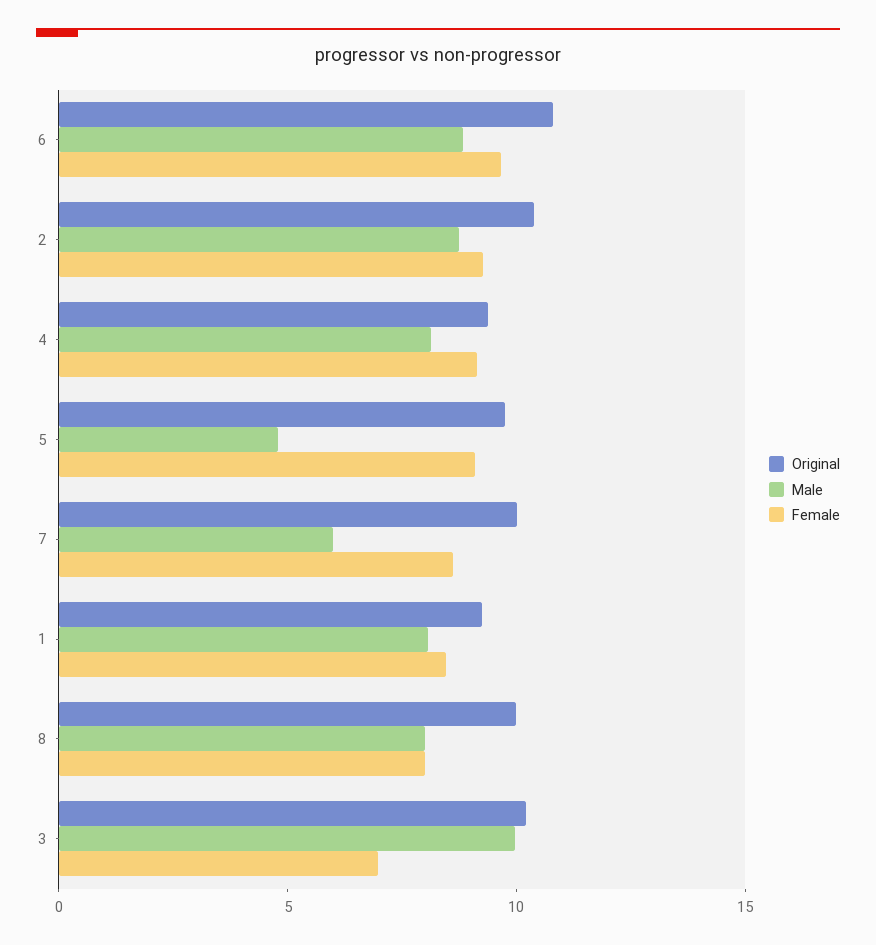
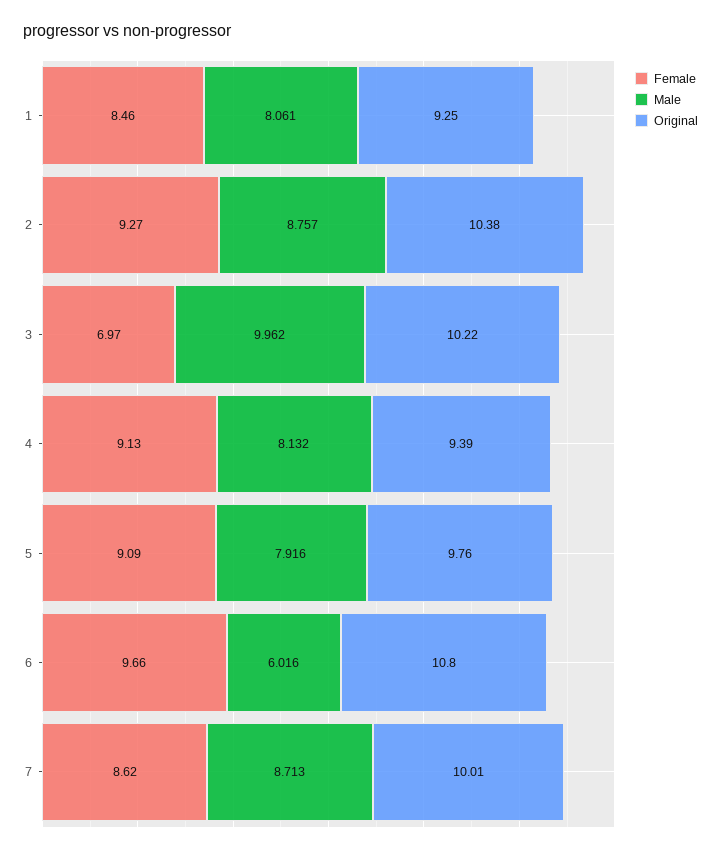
Male, 6: 9 -> 6.016
Male, 5: 5 -> 7.916
Male, 7: 6 -> 8.713
Original, 8: 10 -> none
Male, 8: 8 -> none
Female, 8: 8 -> none

